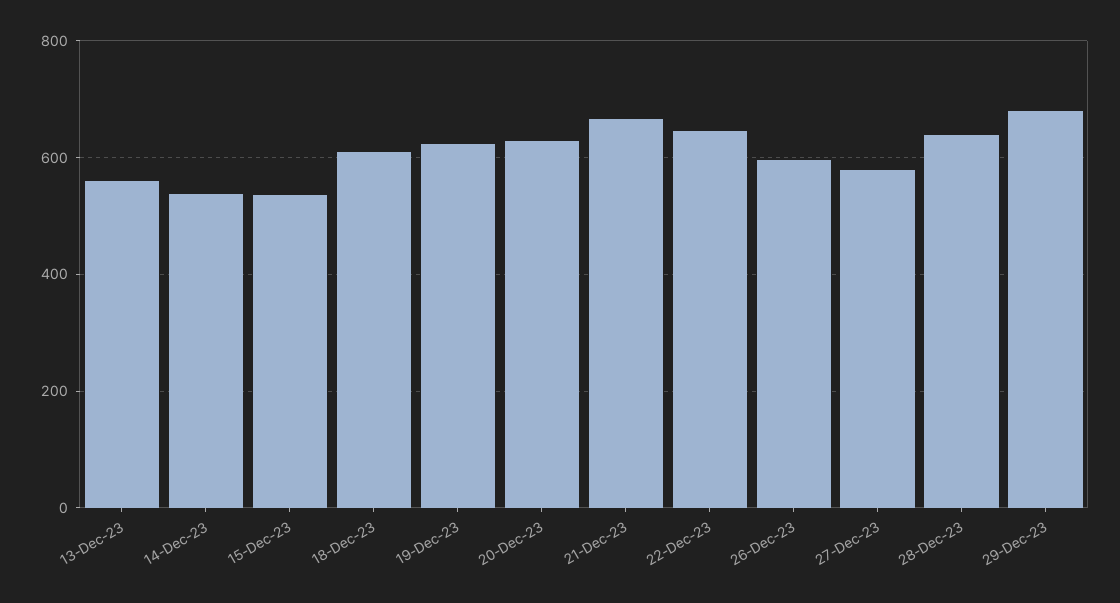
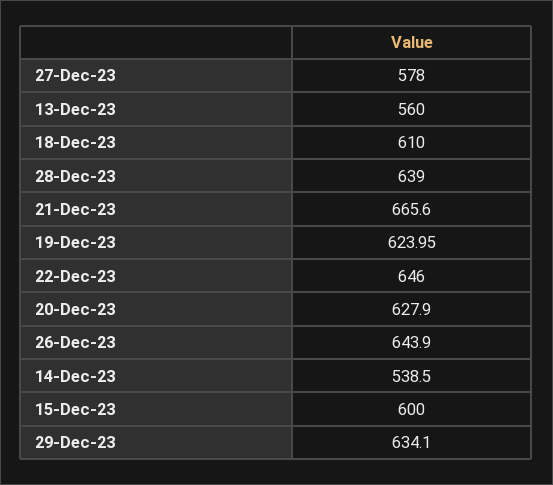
15-Dec-23: 540 -> 600
26-Dec-23: 600 -> 643.9
29-Dec-23: 680 -> 634.1

